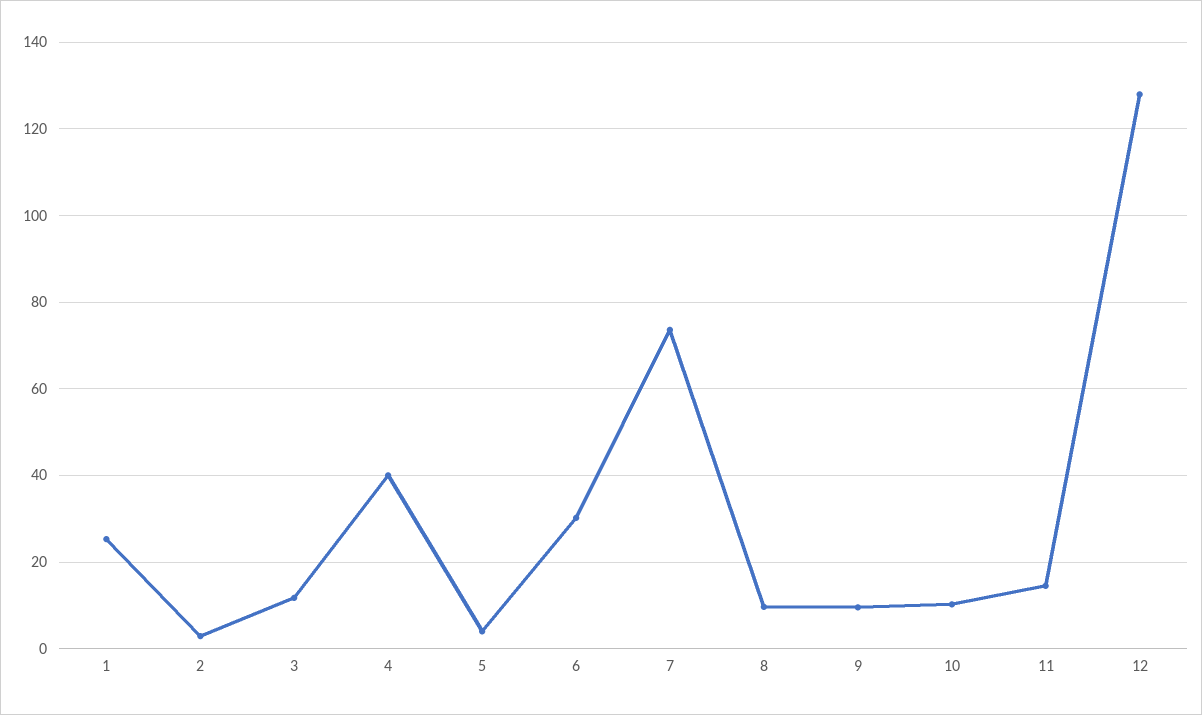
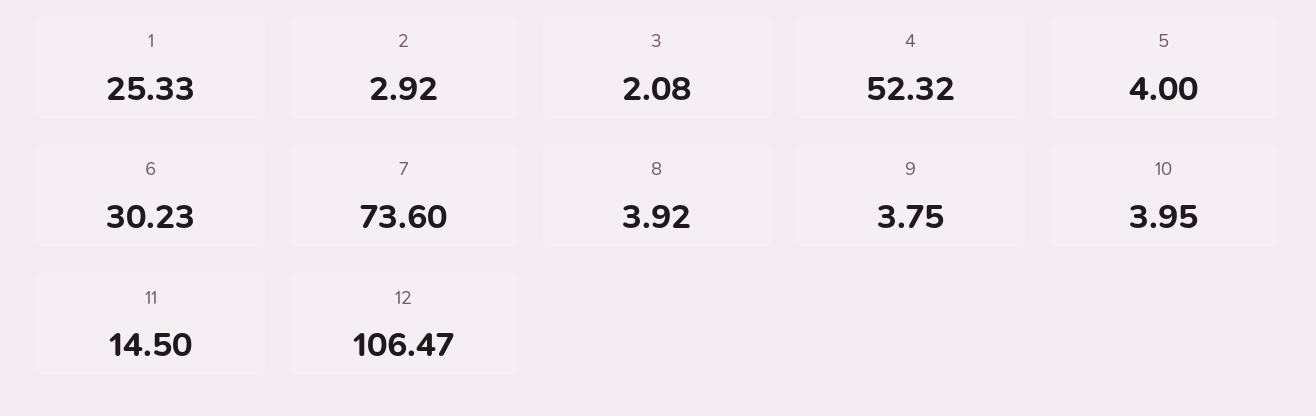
3: 12 -> 2.08
4: 40 -> 52.32
8: 10 -> 3.92
9: 10 -> 3.75
10: 10 -> 3.95
12: 128 -> 106.47

